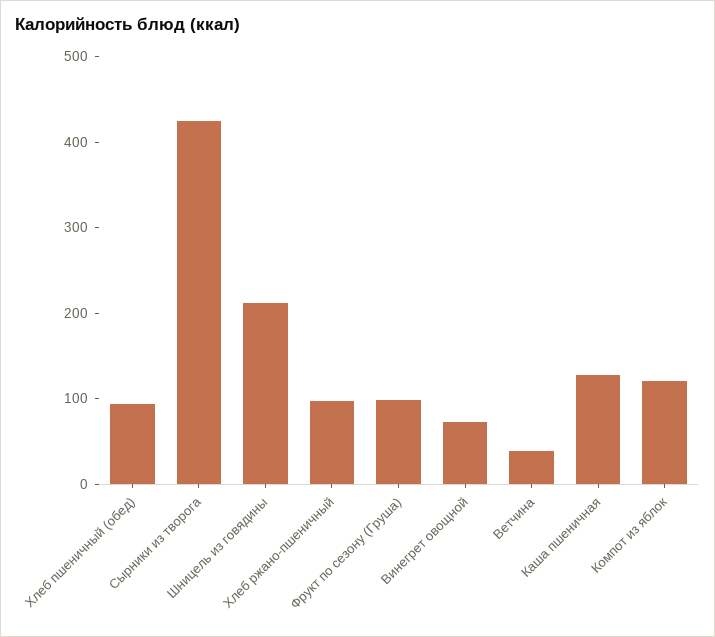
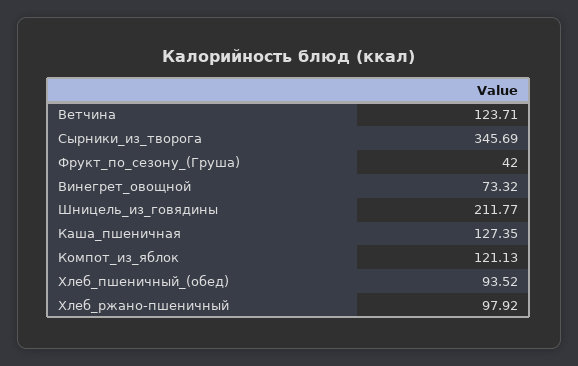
Сырники из творога: 420 -> 345.69
Фрукт по сезону (Груша): 100 -> 42
Ветчина: 40 -> 123.71

